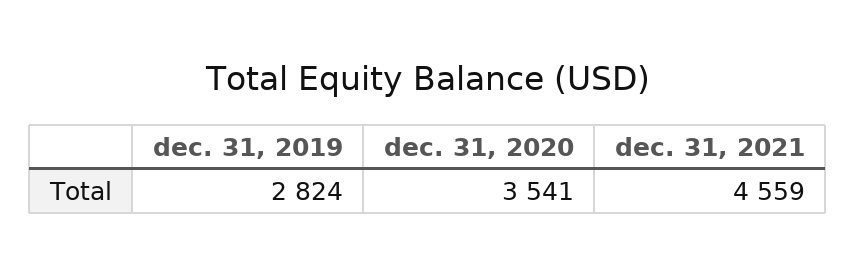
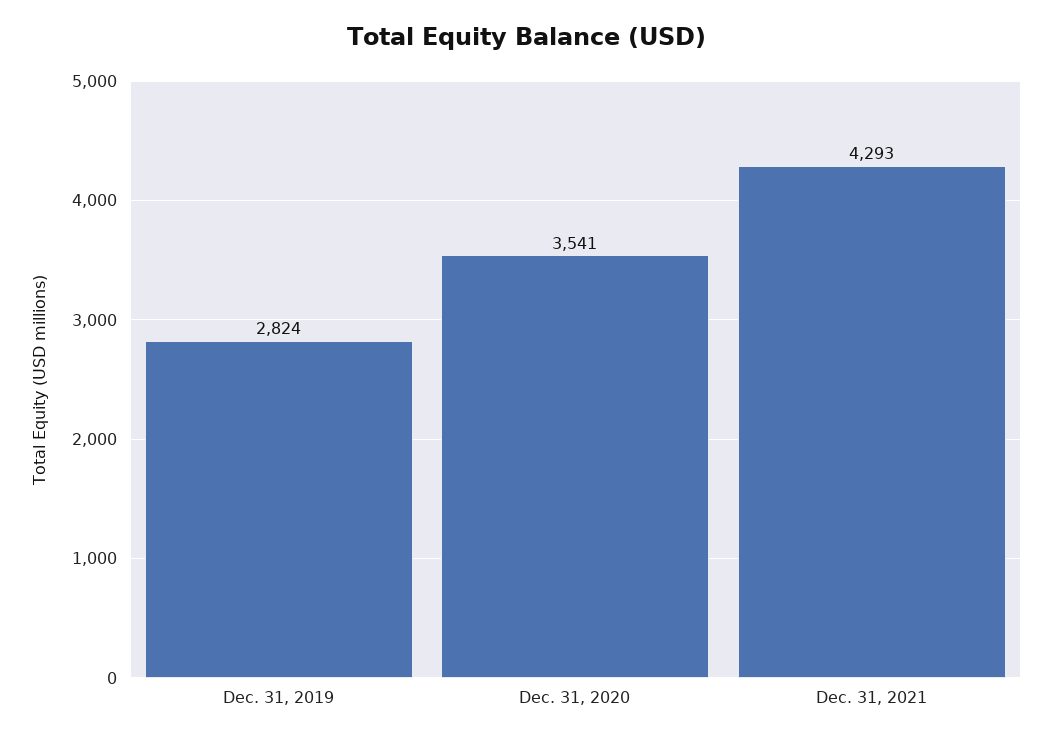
dec. 31, 2021: 4559 -> 4293

